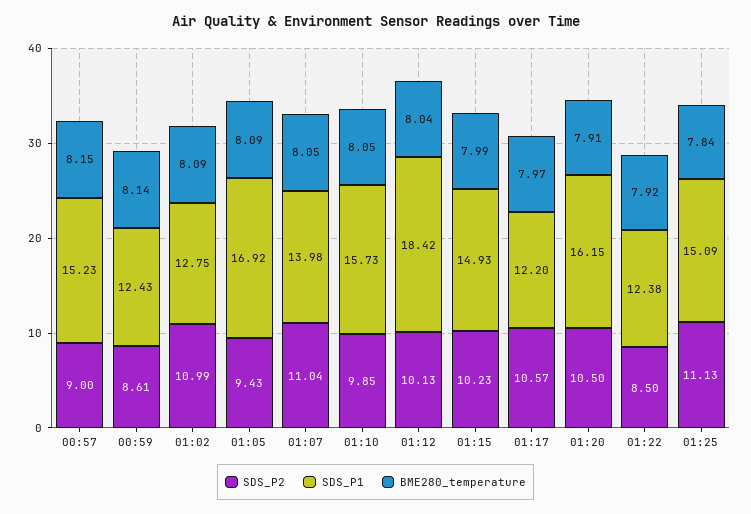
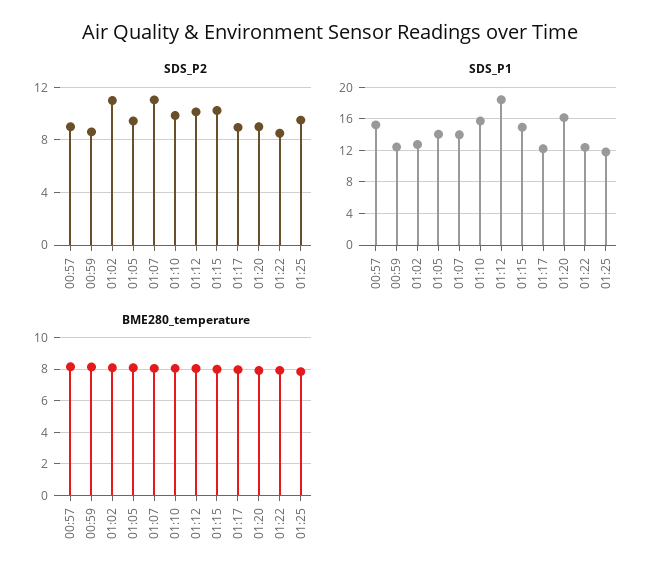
SDS_P1, 01:05: 16.92 -> 14
SDS_P2, 01:17: 10.57 -> 9
SDS_P2, 01:20: 10.5 -> 9
SDS_P2, 01:25: 11.13 -> 9.5
SDS_P1, 01:25: 15.09 -> 12

